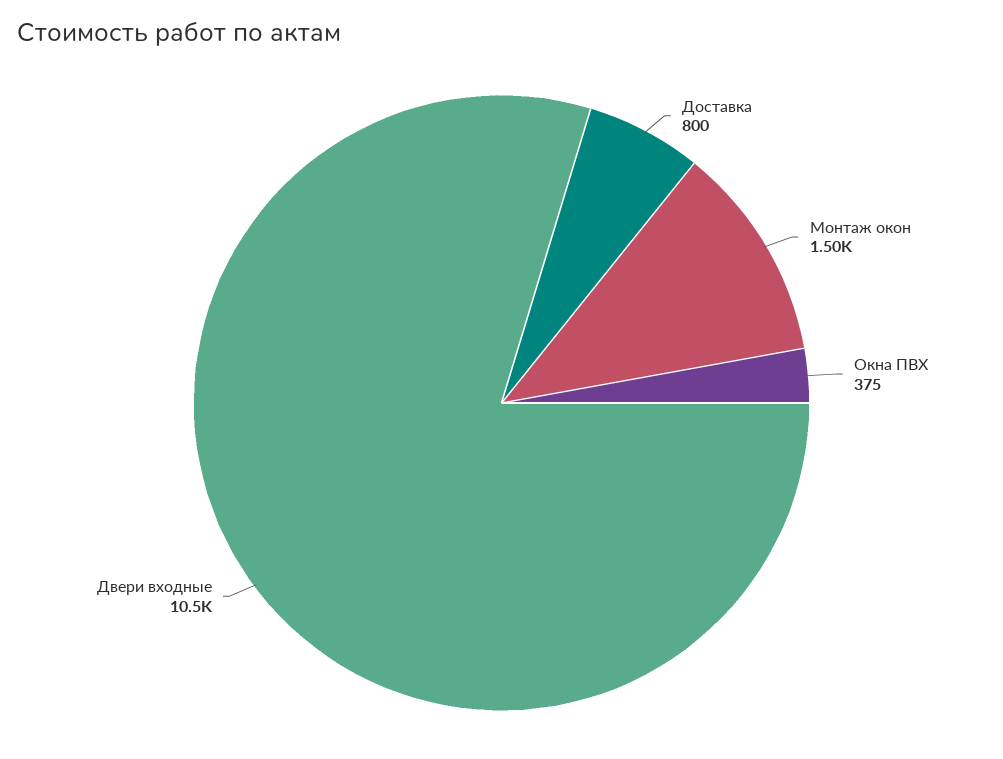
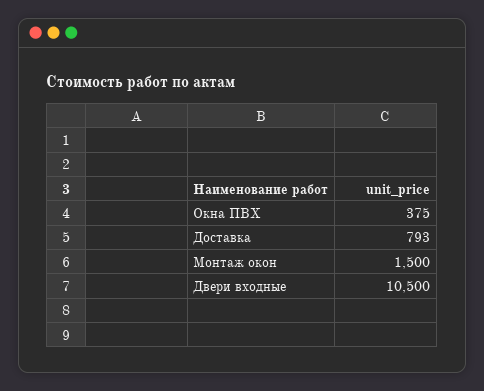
Доставка: 800 -> 793

